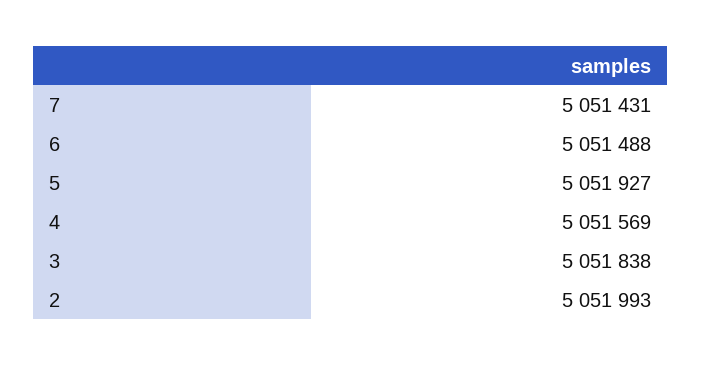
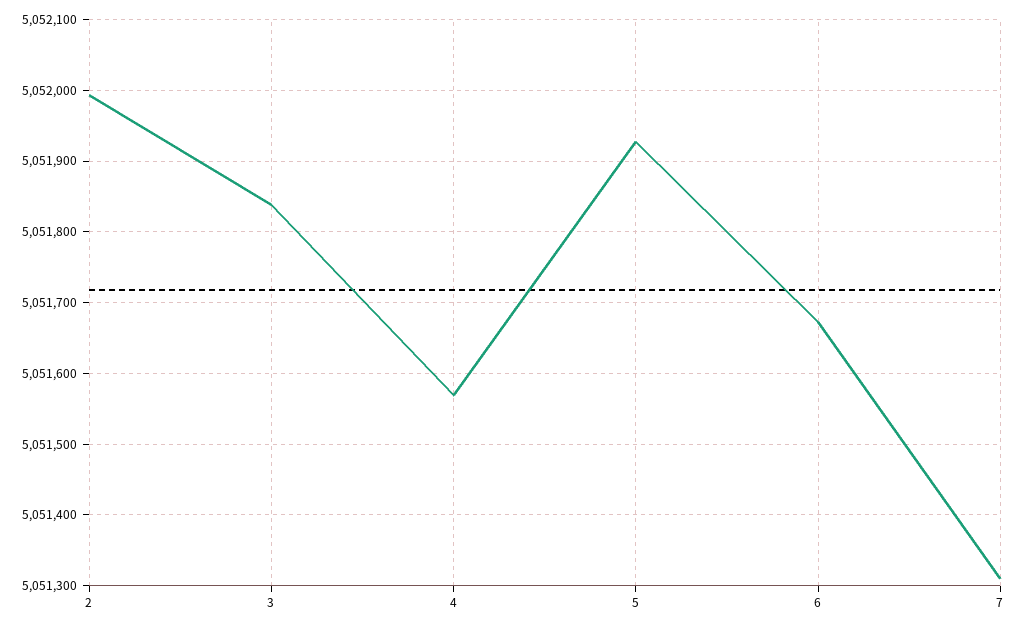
7: 5051431 -> 5051310
6: 5051488 -> 5051670

